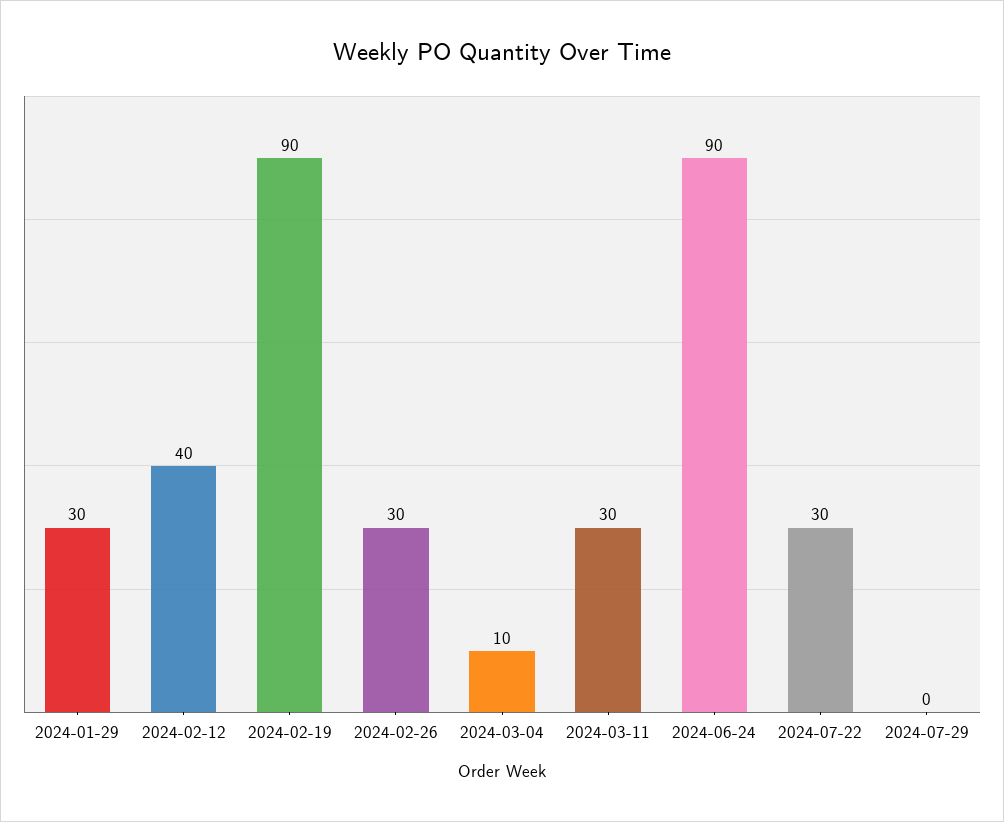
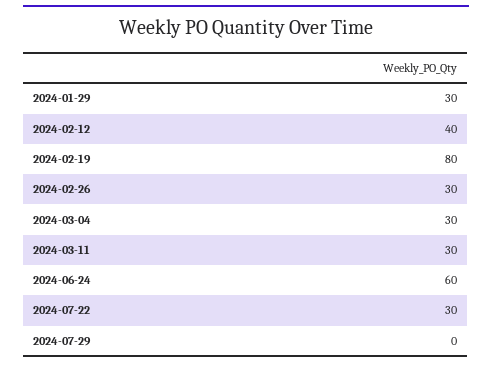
2024-02-19: 90 -> 80
2024-03-04: 10 -> 30
2024-06-24: 90 -> 60

